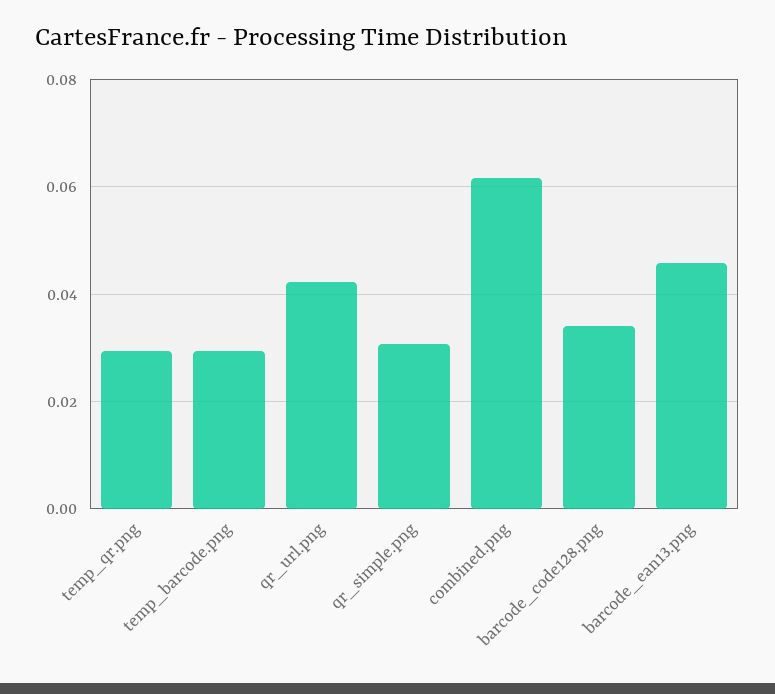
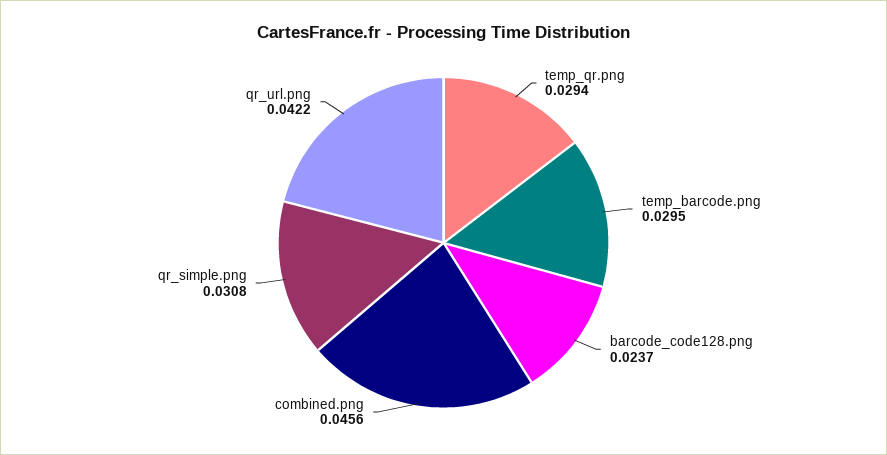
combined.png: 0.062 -> 0.0456
barcode_code128.png: 0.034 -> 0.0237
barcode_ean13.png: 0.046 -> none

